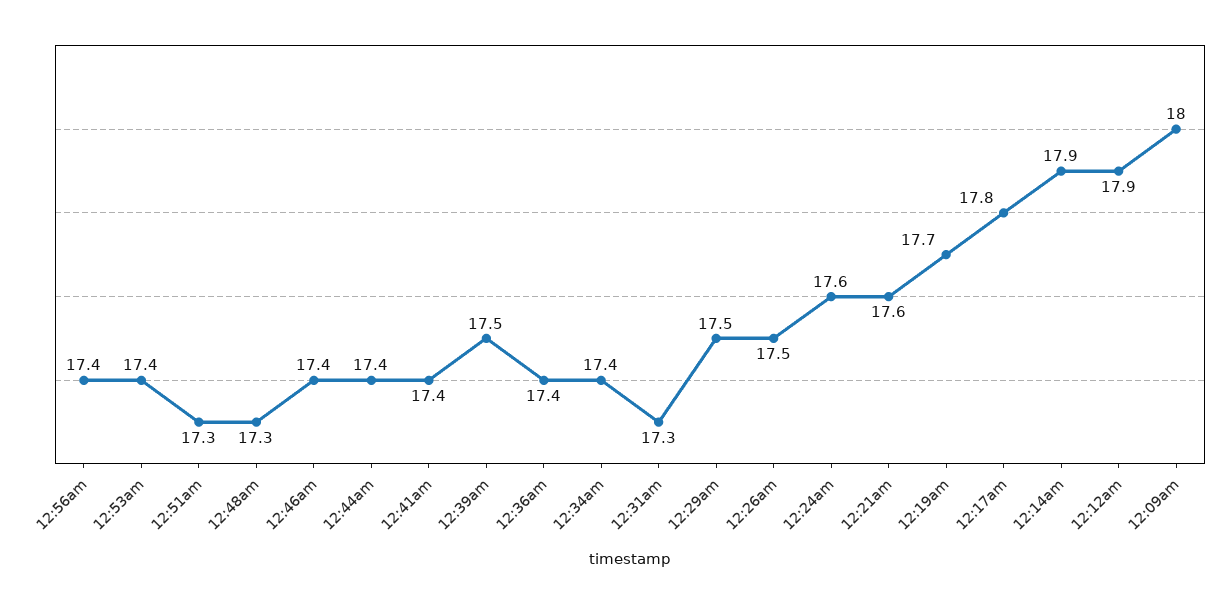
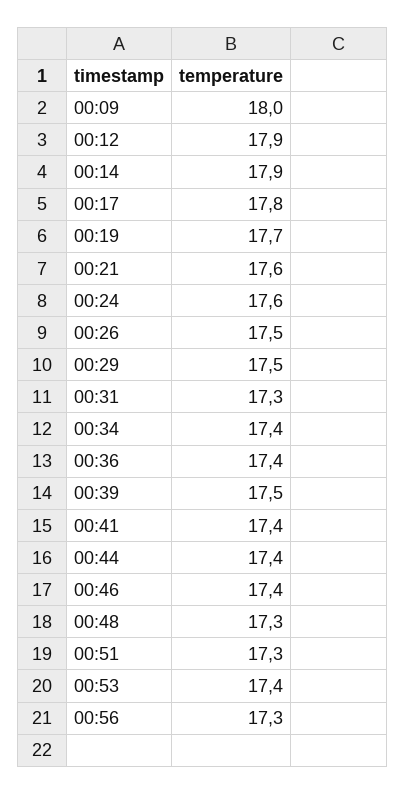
12:56am: 17.4 -> 17.3

